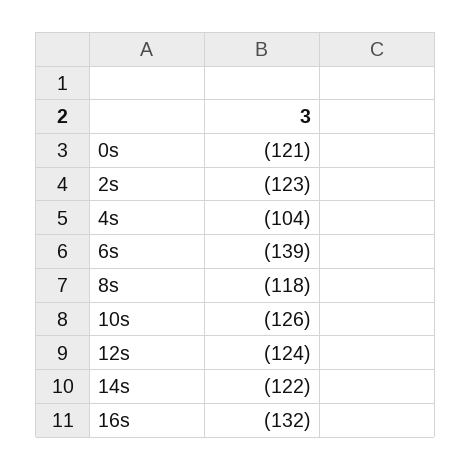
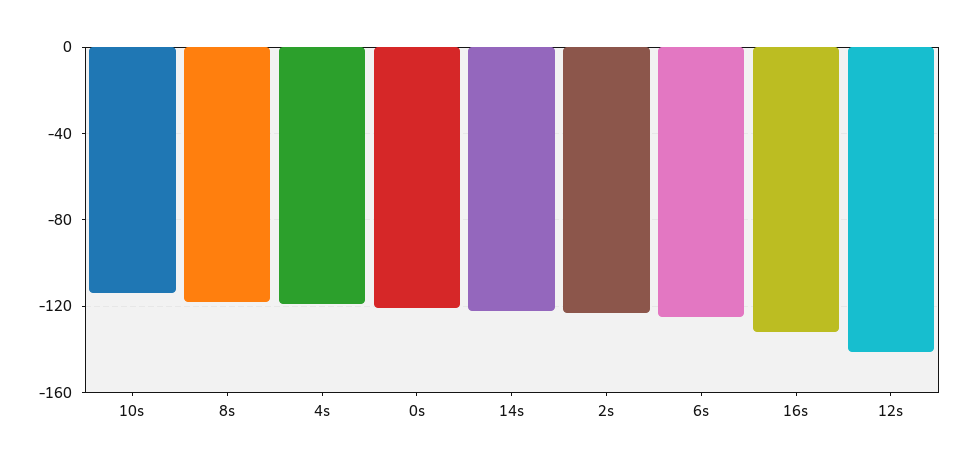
4s: -104 -> -120
6s: -139 -> -125
10s: -126 -> -115
12s: -124 -> -140

